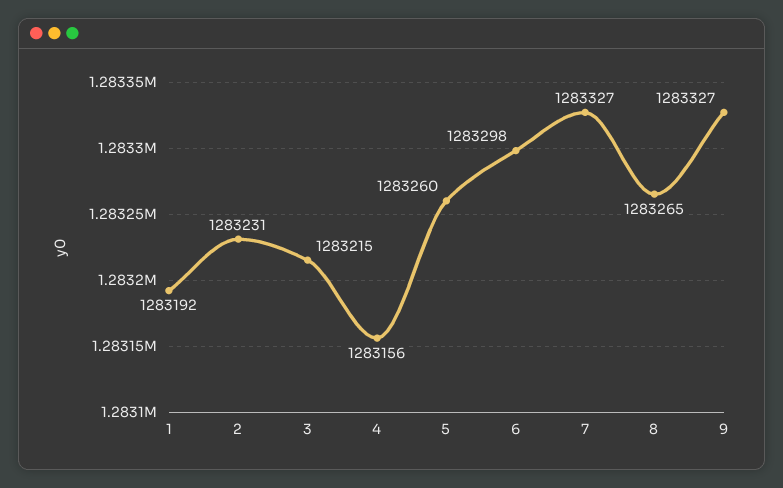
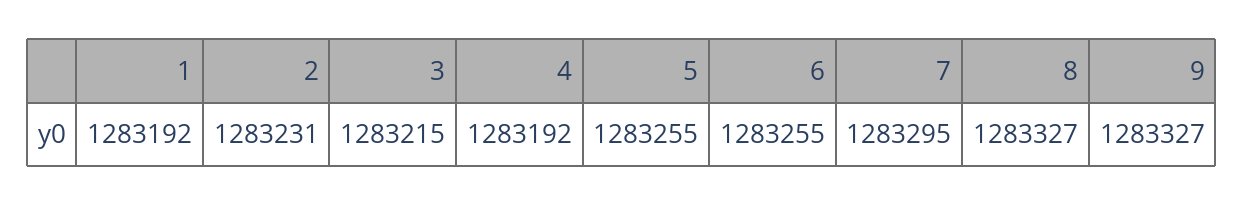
4: 1283156 -> 1283192
5: 1283260 -> 1283255
6: 1283298 -> 1283255
7: 1283327 -> 1283295
8: 1283265 -> 1283327

